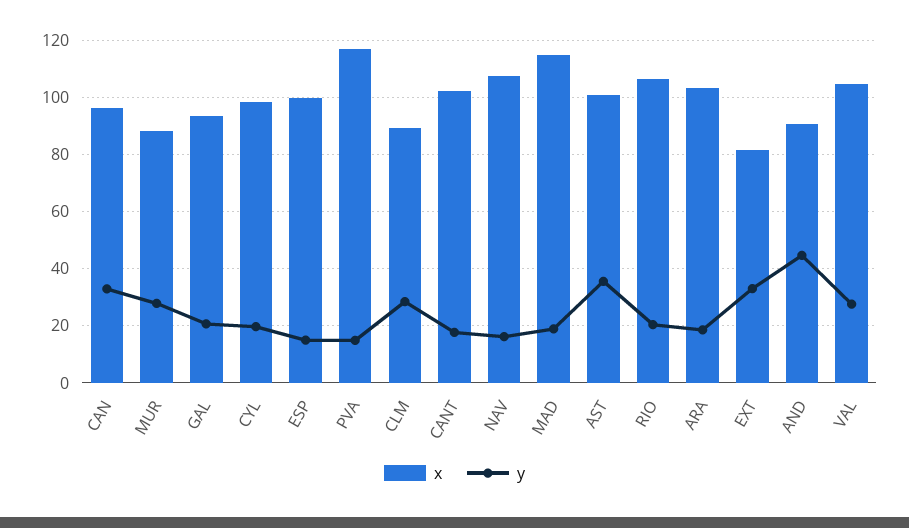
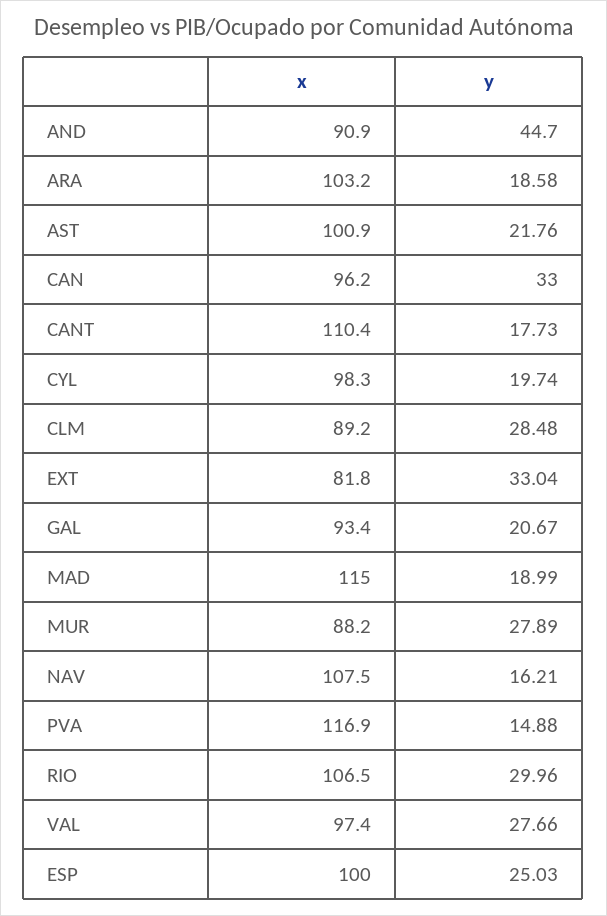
y, ESP: 15 -> 25.03
x, CANT: 102.5 -> 110.4
y, AST: 35 -> 21.76
y, RIO: 20 -> 29.96
x, VAL: 105 -> 97.4

